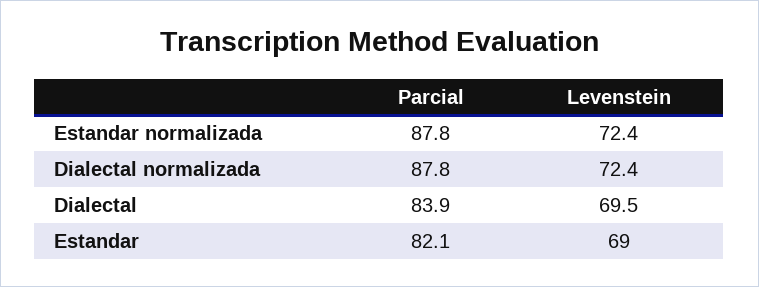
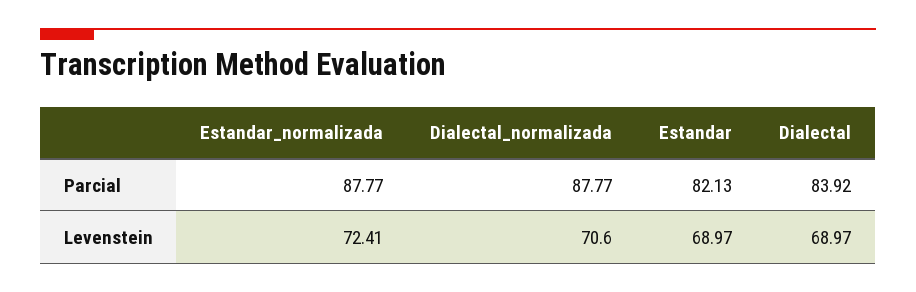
Levenstein, Dialectal normalizada: 72.4 -> 70.6
Levenstein, Dialectal: 69.5 -> 68.97

